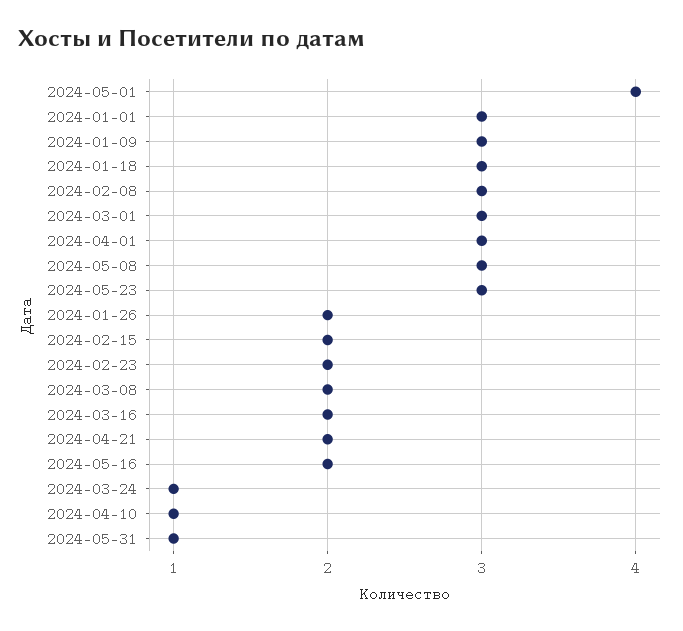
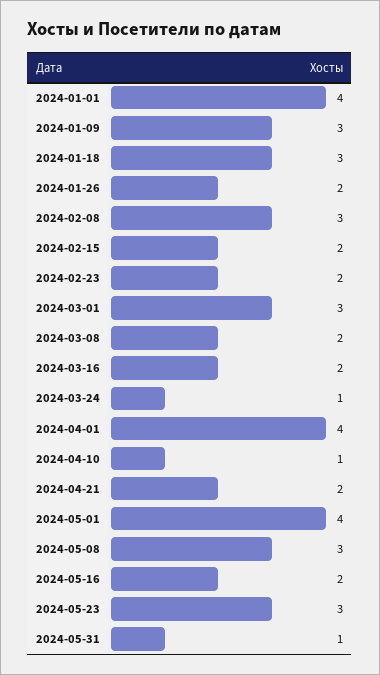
2024-01-01: 3 -> 4
2024-04-01: 3 -> 4

